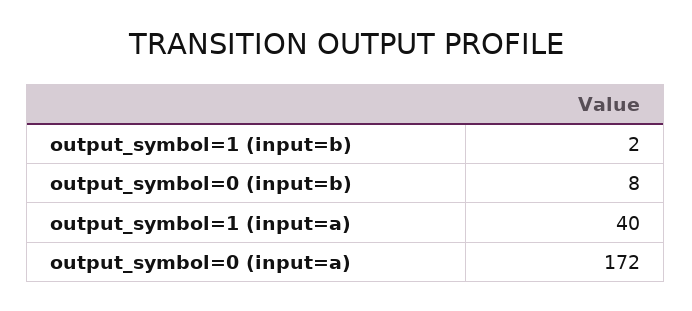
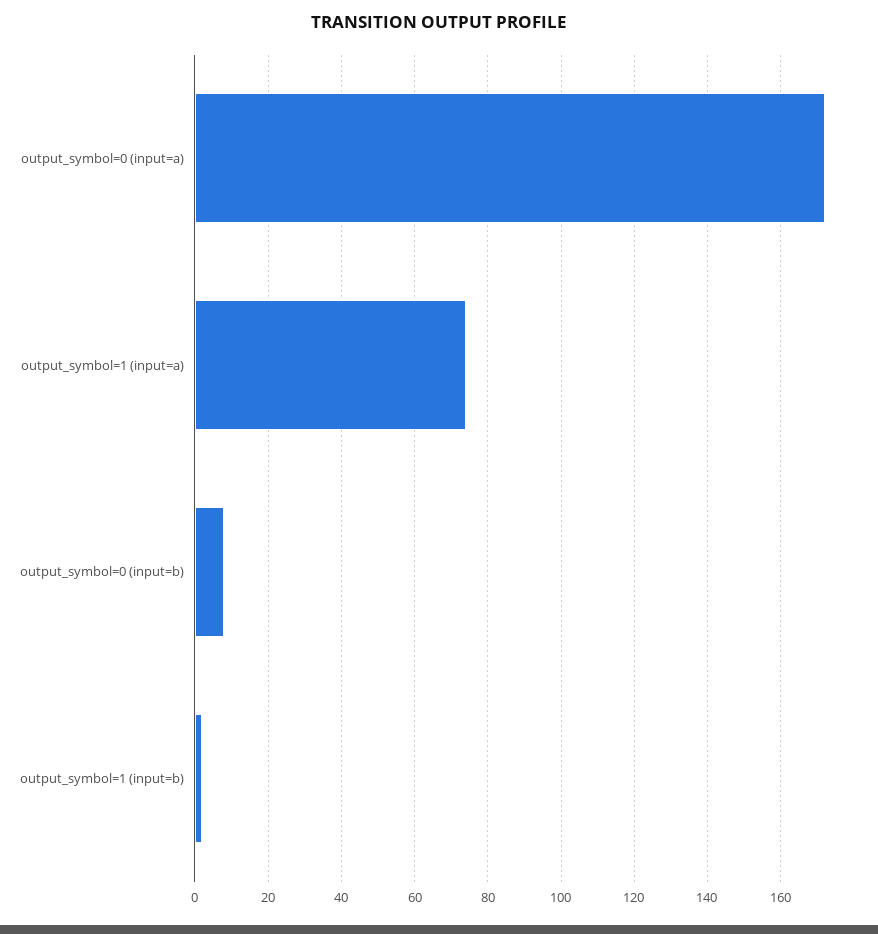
output_symbol=1 (input=a): 40 -> 75

